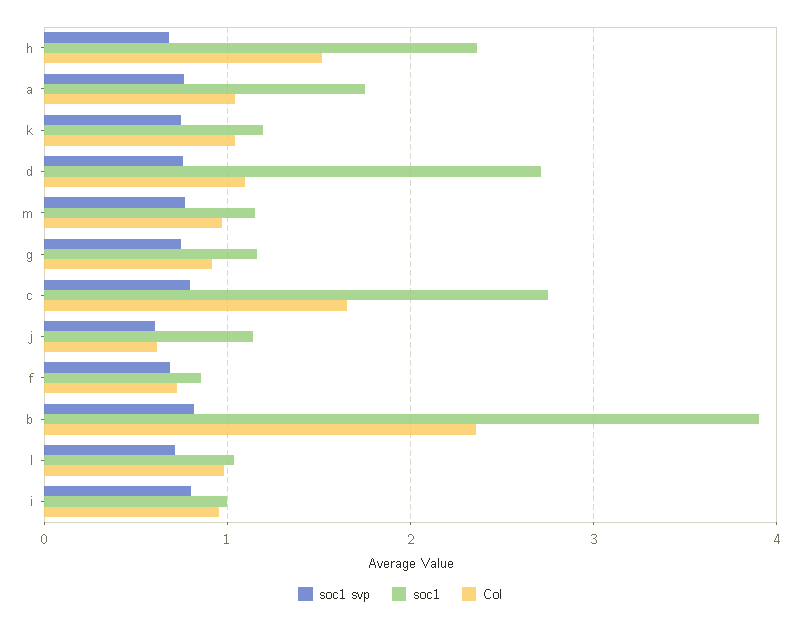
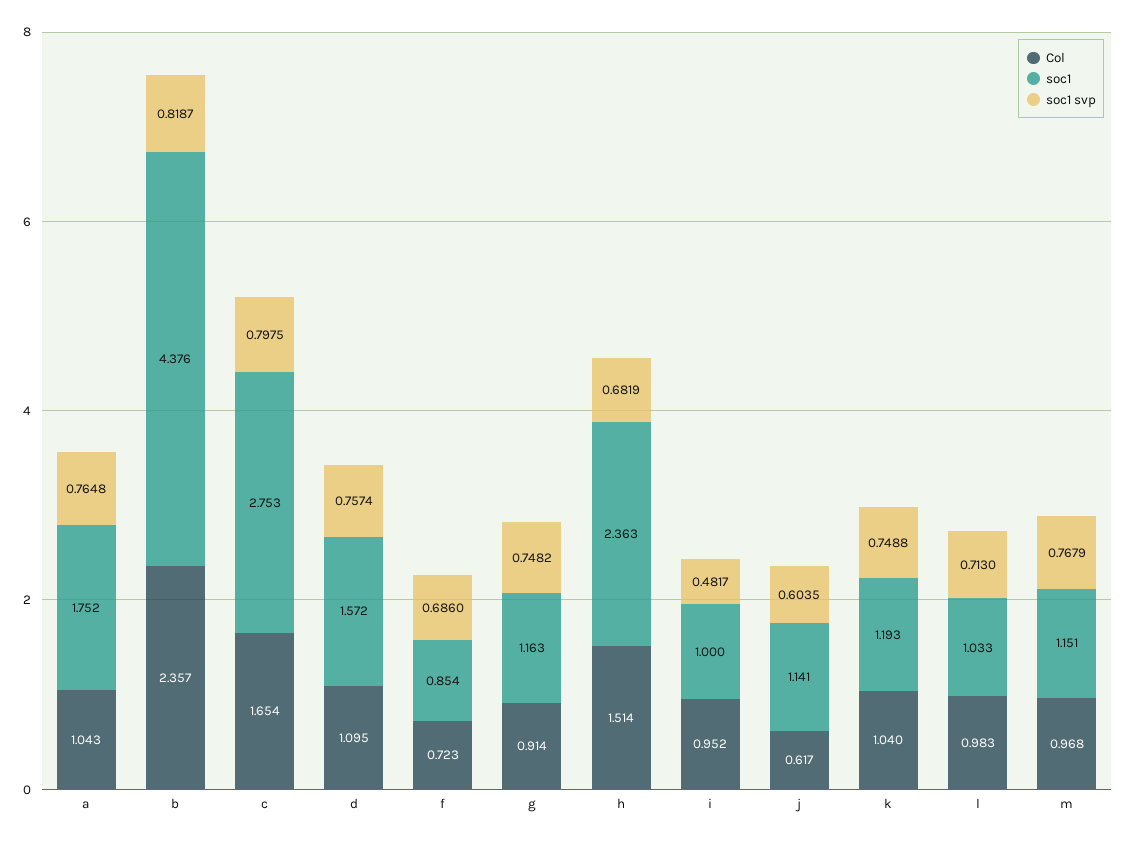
soc1, d: 2.7 -> 1.572
soc1, b: 3.9 -> 4.376
soc1 svp, i: 0.8 -> 0.4817

